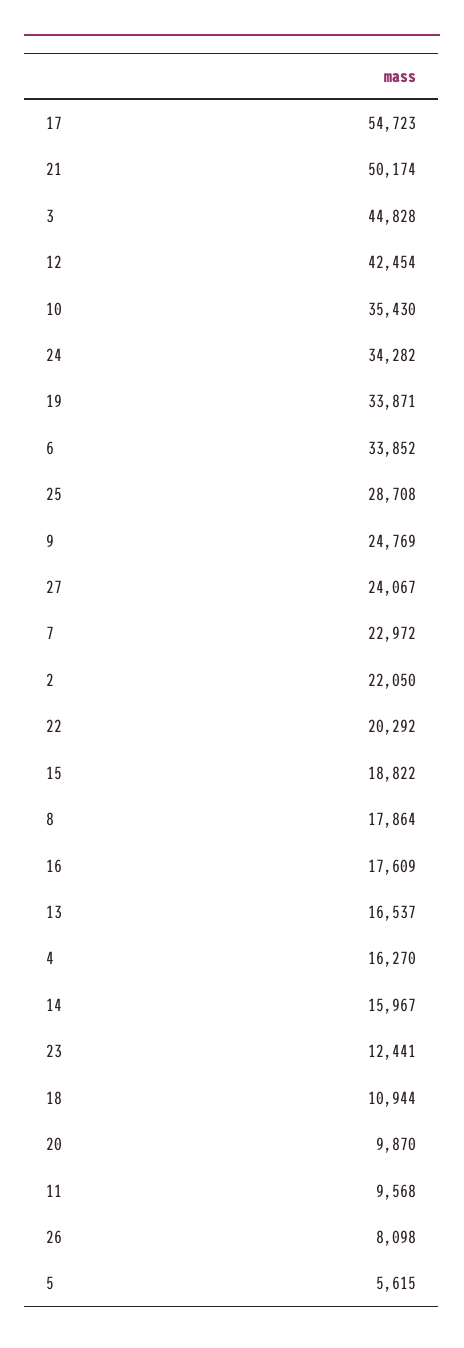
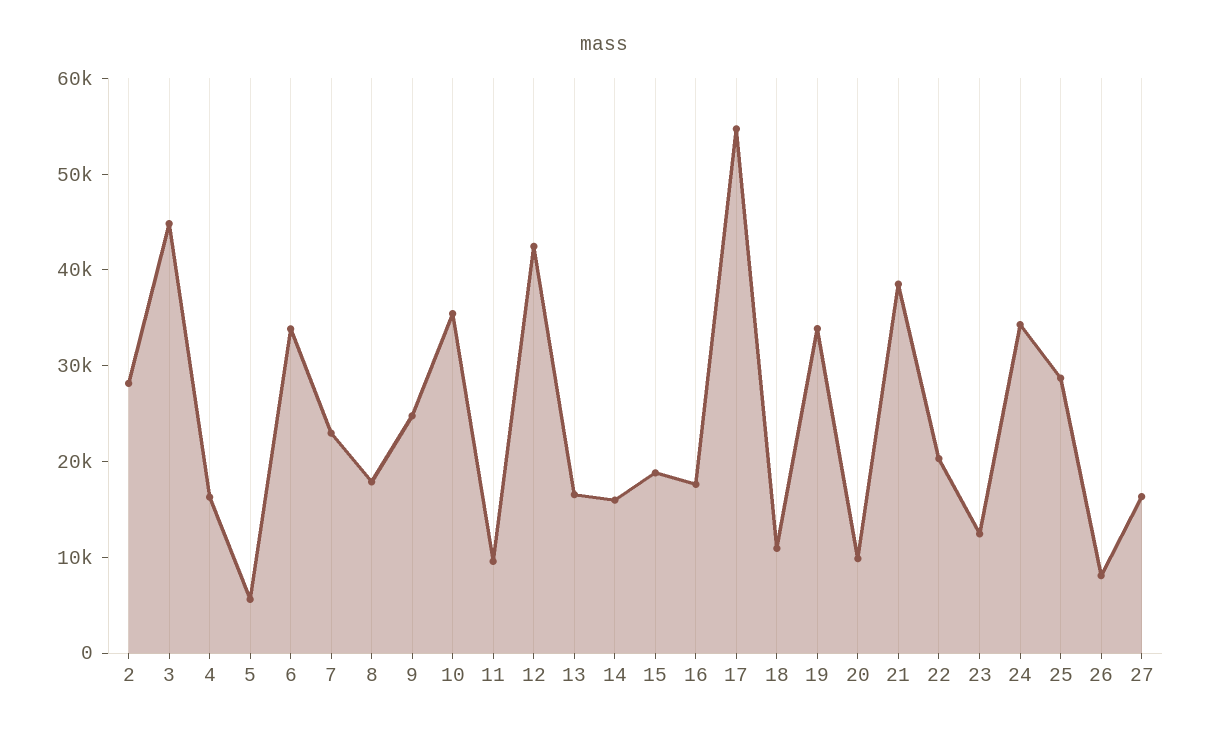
21: 50174 -> 38000
27: 24067 -> 16000
2: 22050 -> 28000

